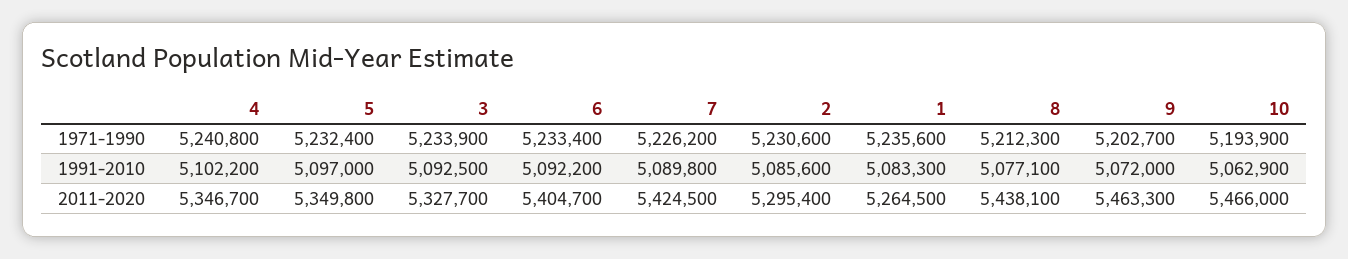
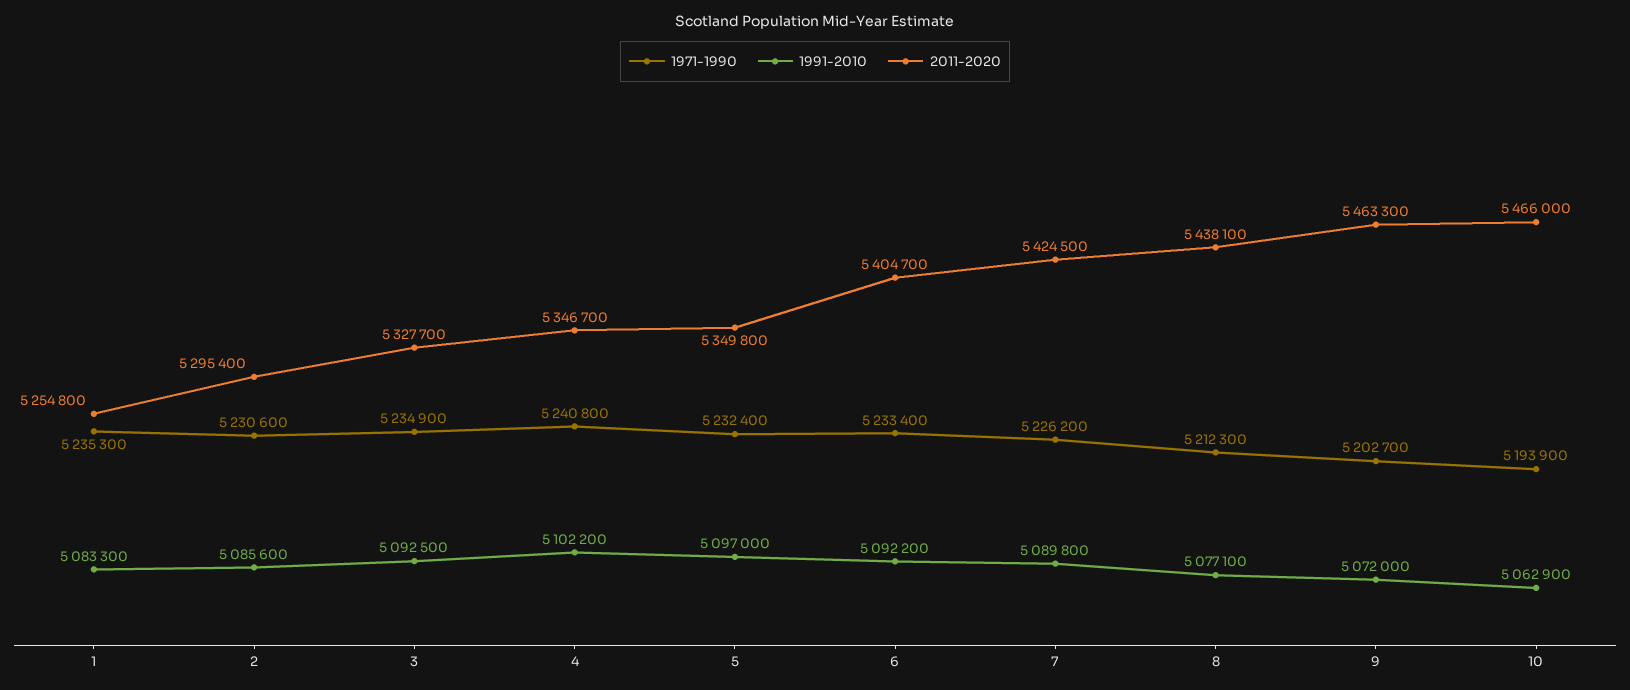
1971-1990, 3: 5233900 -> 5234900
1971-1990, 1: 5235600 -> 5235300
2011-2020, 1: 5264500 -> 5254800

